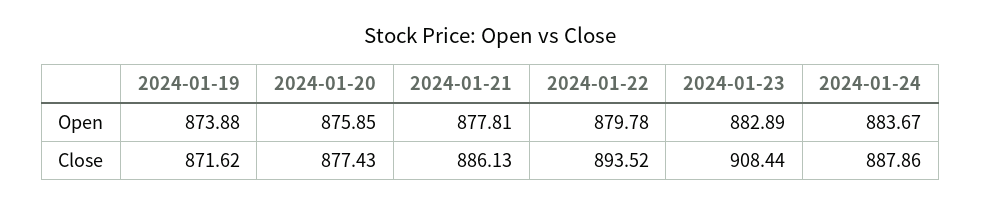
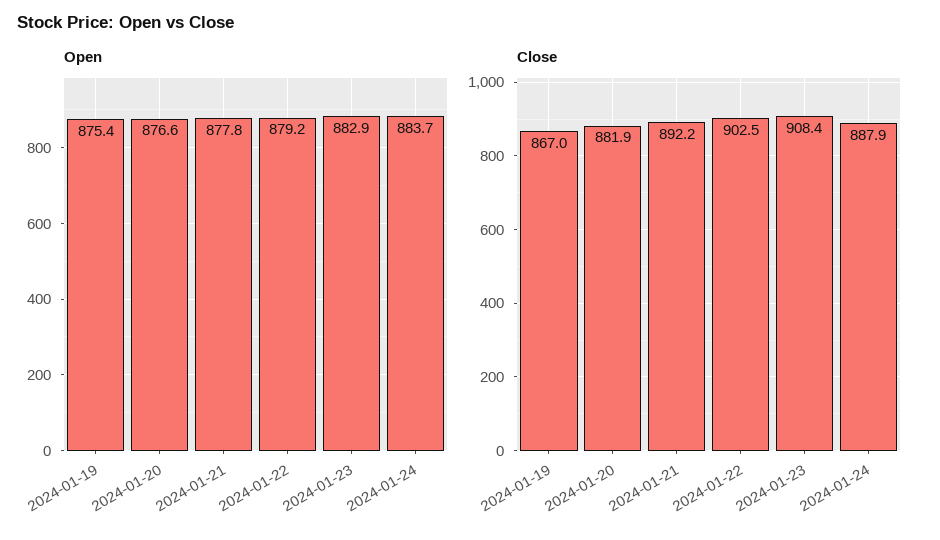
Open, 2024-01-19: 873.88 -> 875.4
Open, 2024-01-20: 875.85 -> 876.6
Open, 2024-01-22: 879.78 -> 879.2
Close, 2024-01-19: 871.62 -> 867
Close, 2024-01-20: 877.43 -> 881.9
Close, 2024-01-21: 886.13 -> 892.2
Close, 2024-01-22: 893.52 -> 902.5

